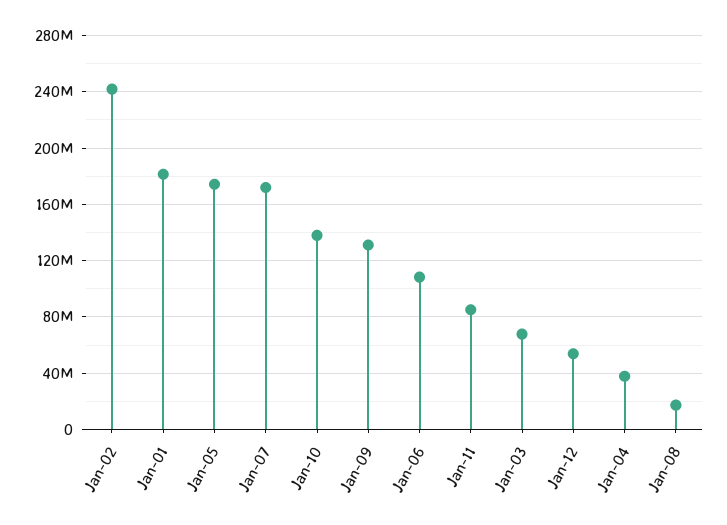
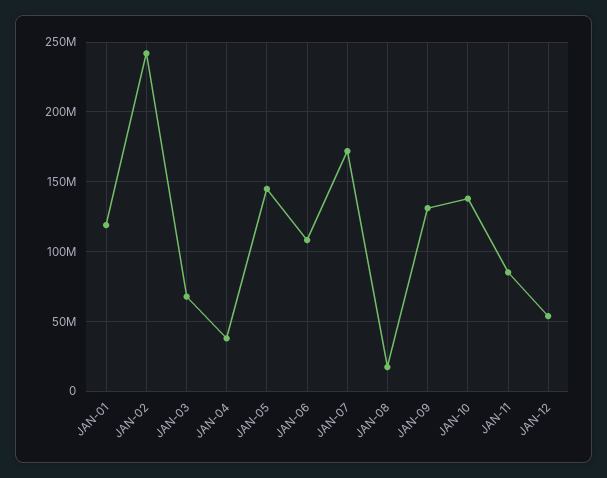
Jan-01: 180000000 -> 120000000
Jan-05: 175000000 -> 145000000

